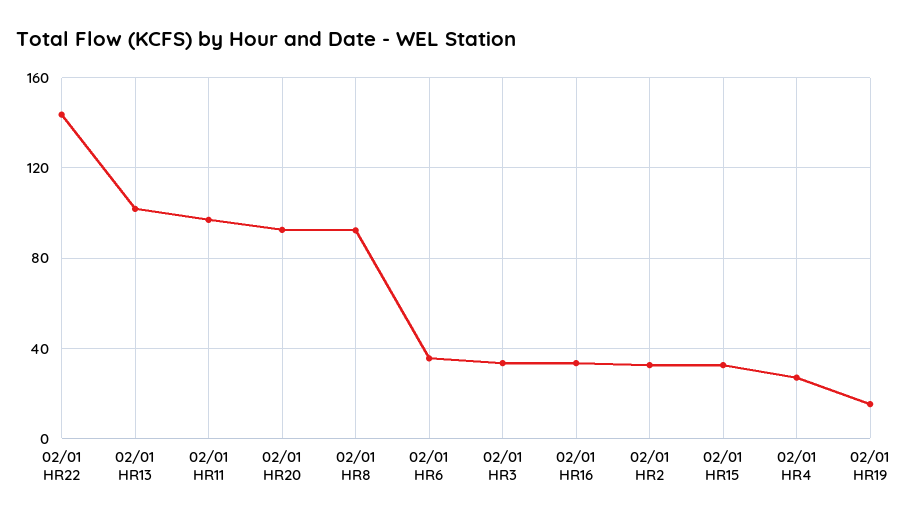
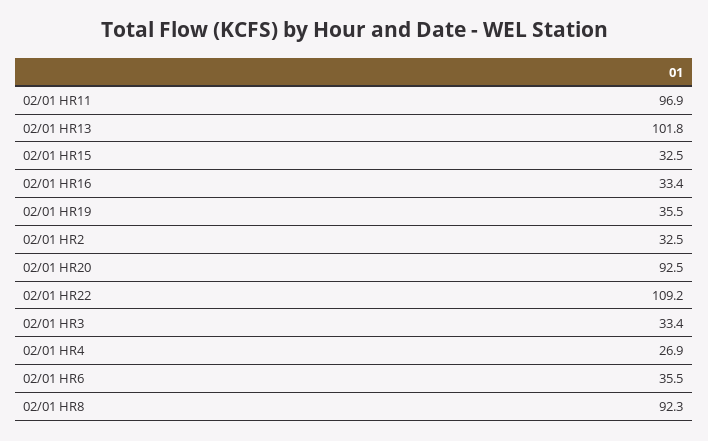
02/01 HR22: 145 -> 109.2
02/01 HR19: 15 -> 35.5

